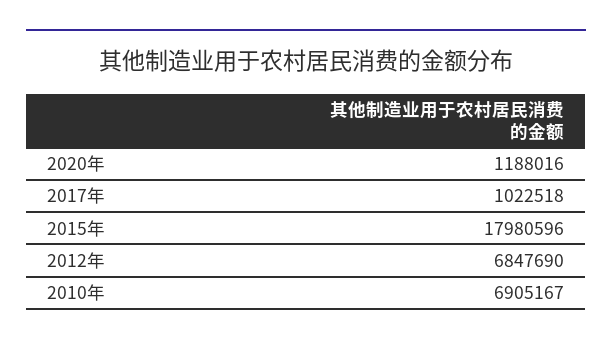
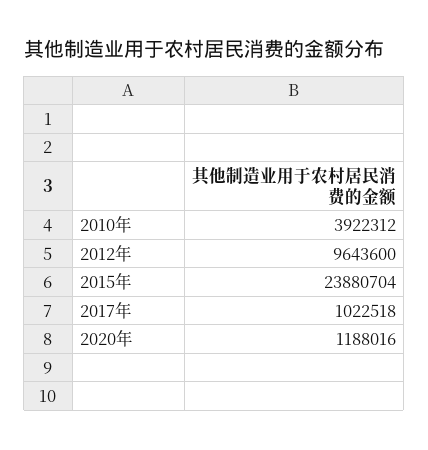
2015年: 17980596 -> 23880704
2012年: 6847690 -> 9643600
2010年: 6905167 -> 3922312

